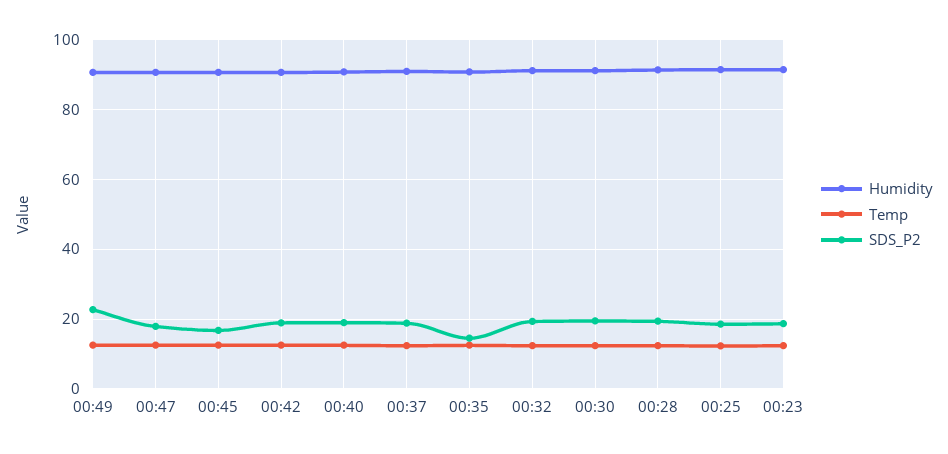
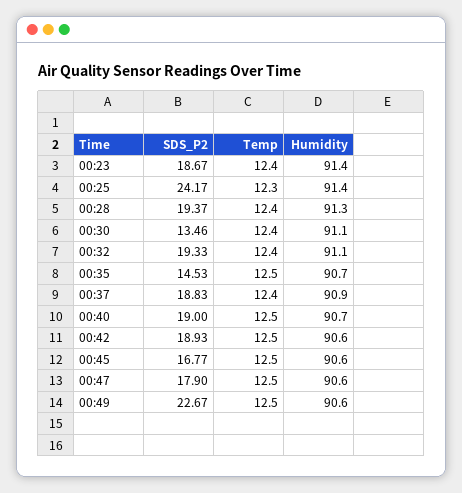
SDS_P2, 00:30: 20 -> 13.46
SDS_P2, 00:25: 18 -> 24.17

